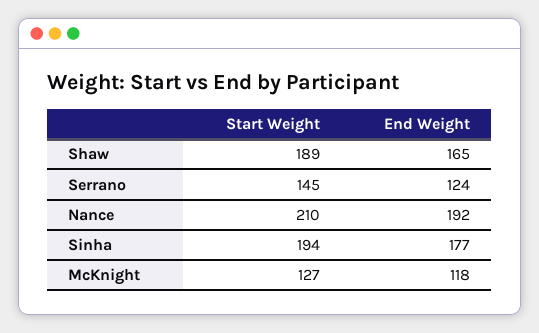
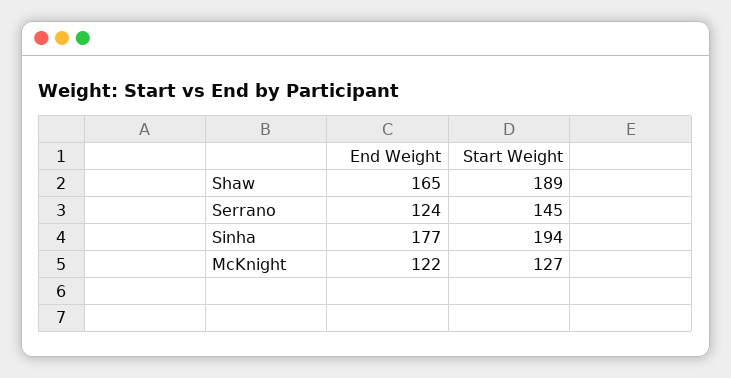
Start Weight, Nance: 210 -> none
End Weight, Nance: 192 -> none
End Weight, McKnight: 118 -> 122

